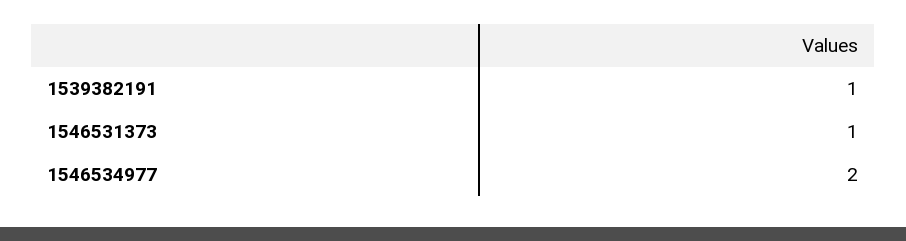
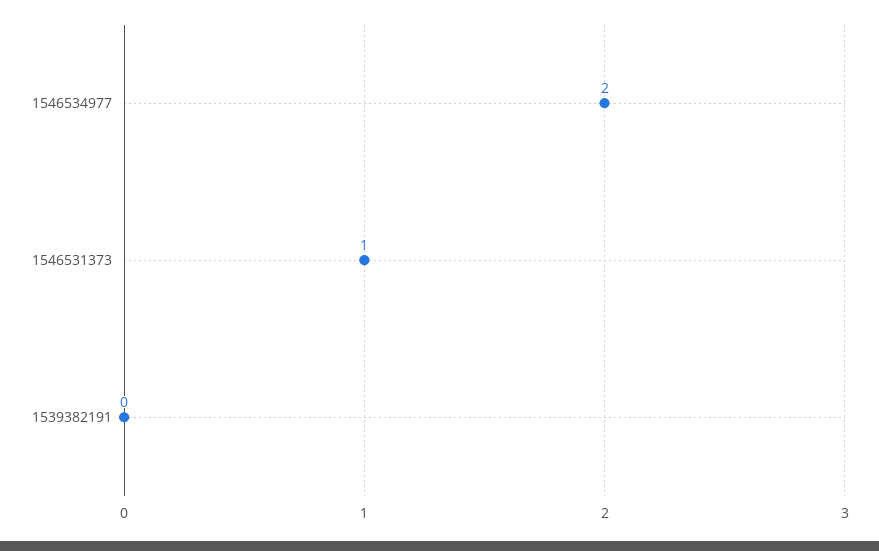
1539382191: 1 -> 0

